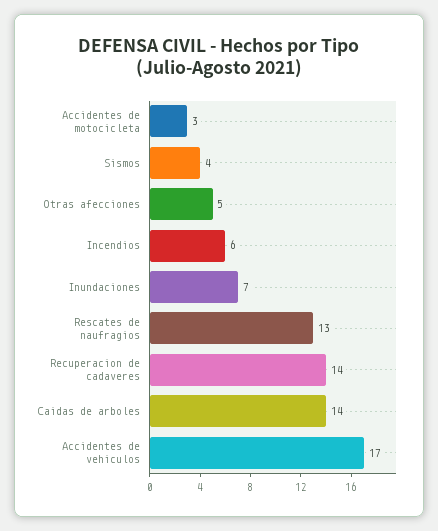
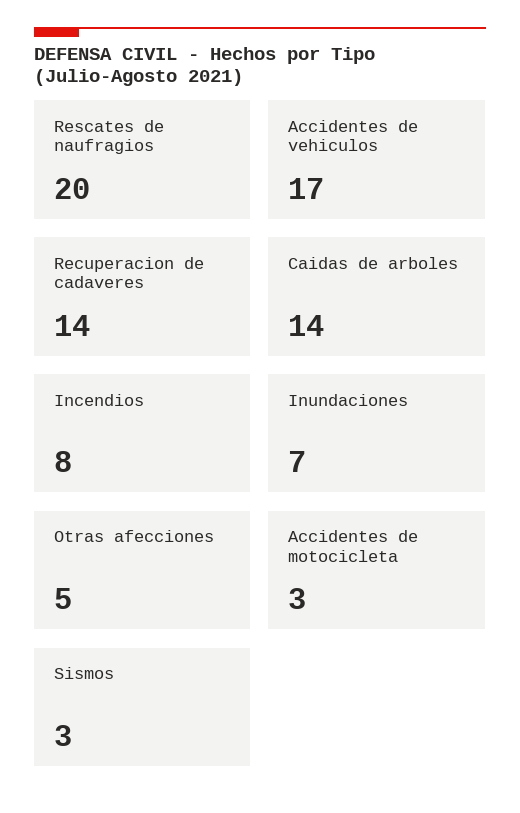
Sismos: 4 -> 3
Incendios: 6 -> 8
Rescates de naufragios: 13 -> 20

